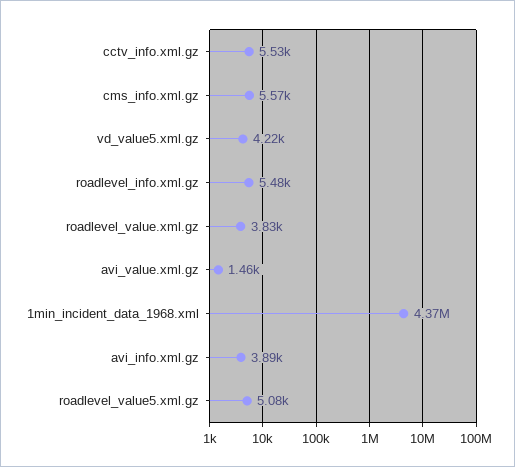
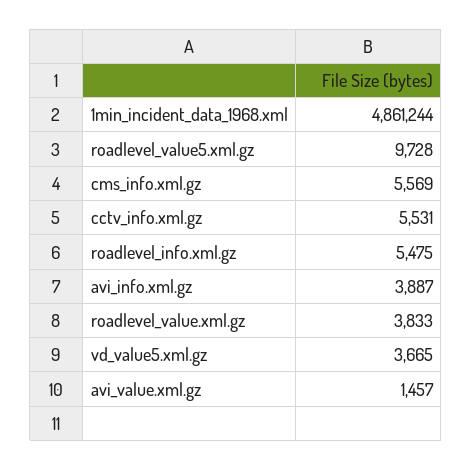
vd_value5.xml.gz: 4220 -> 3665
1min_incident_data_1968.xml: 4370000 -> 4861244
roadlevel_value5.xml.gz: 5080 -> 9728

